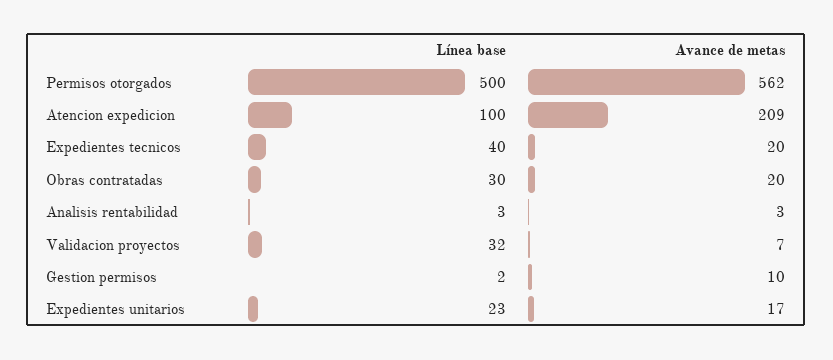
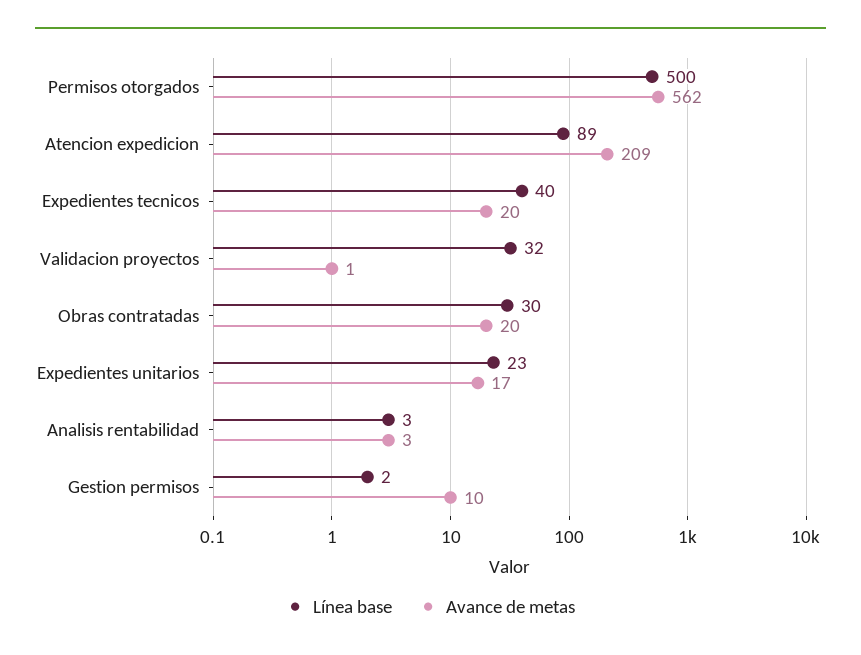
Línea base, Atencion expedicion: 100 -> 89
Avance de metas, Validacion proyectos: 7 -> 1

